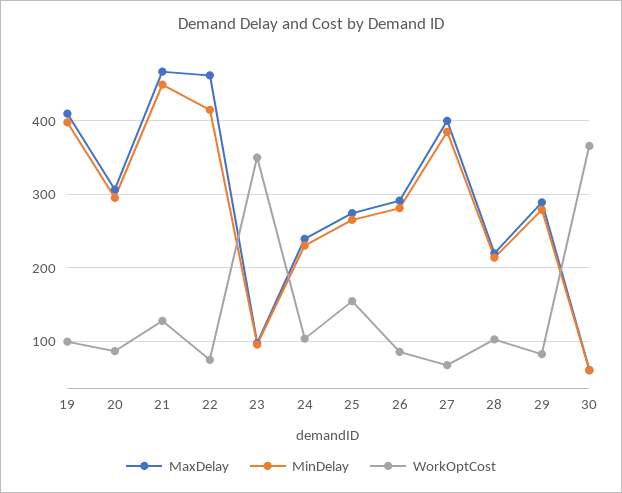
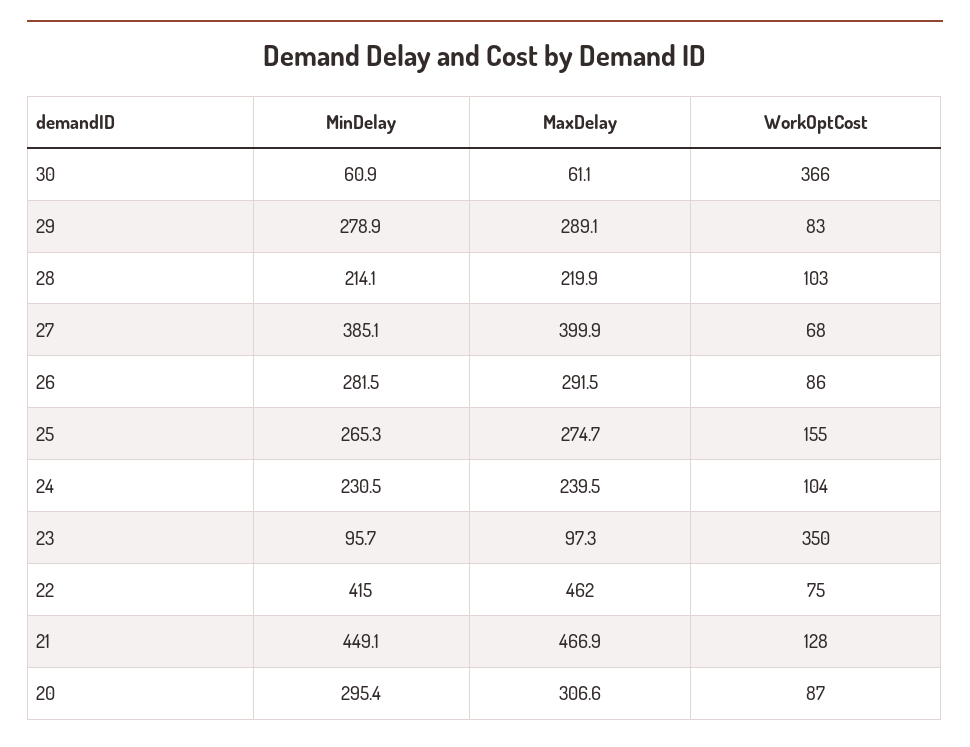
MaxDelay, 19: 410 -> none
MinDelay, 19: 400 -> none
WorkOptCost, 19: 100 -> none

